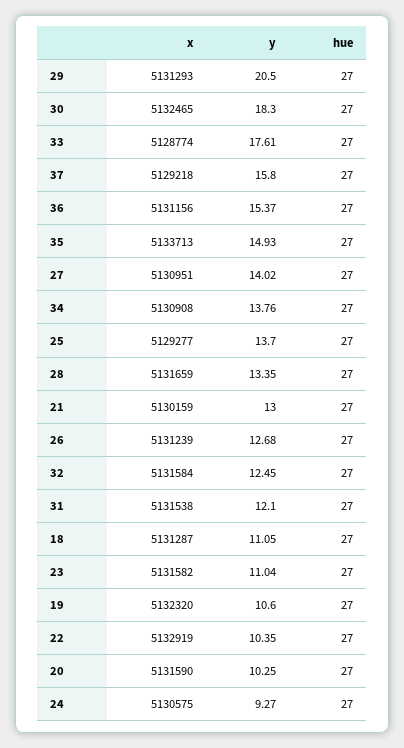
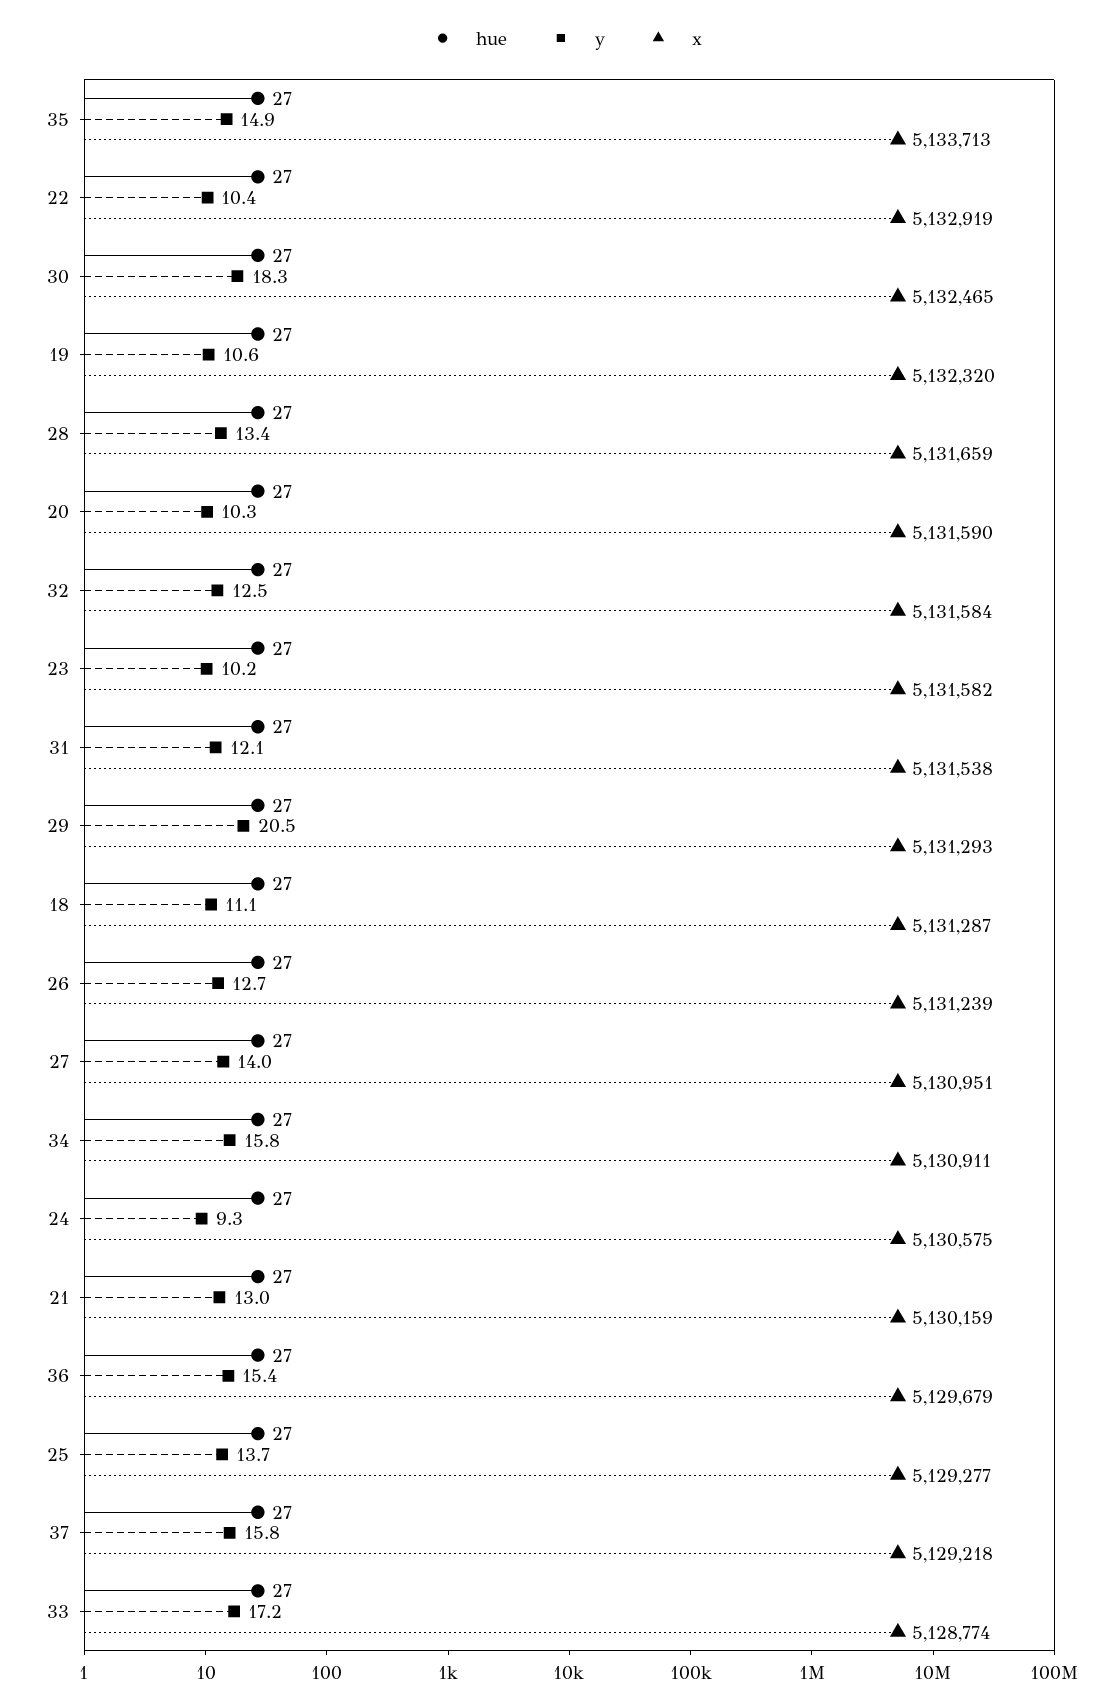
y, 33: 17.61 -> 17.2
x, 36: 5131156 -> 5129679
x, 34: 5130908 -> 5130911
y, 34: 13.76 -> 15.8
y, 23: 11.04 -> 10.2

